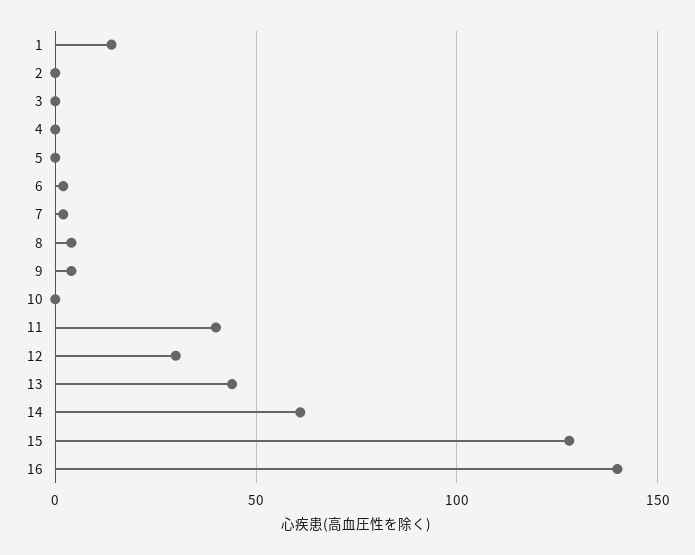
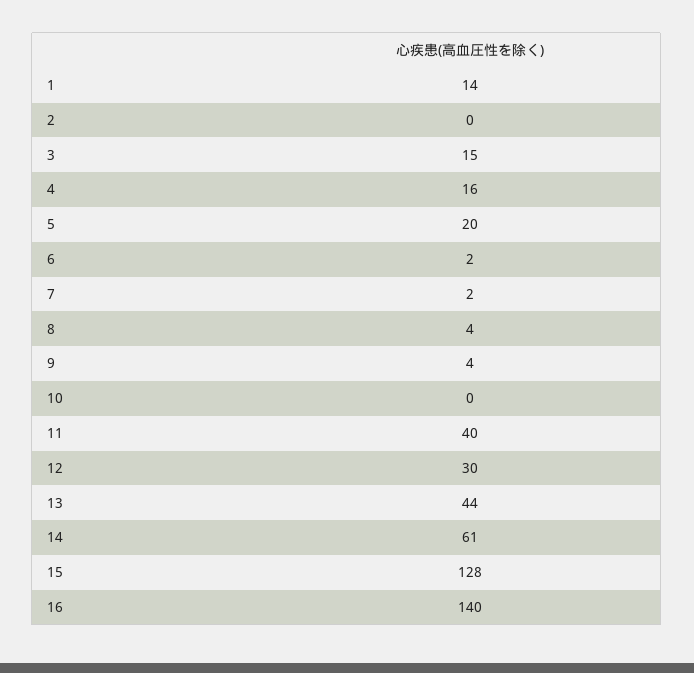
3: 0 -> 15
4: 0 -> 16
5: 0 -> 20

